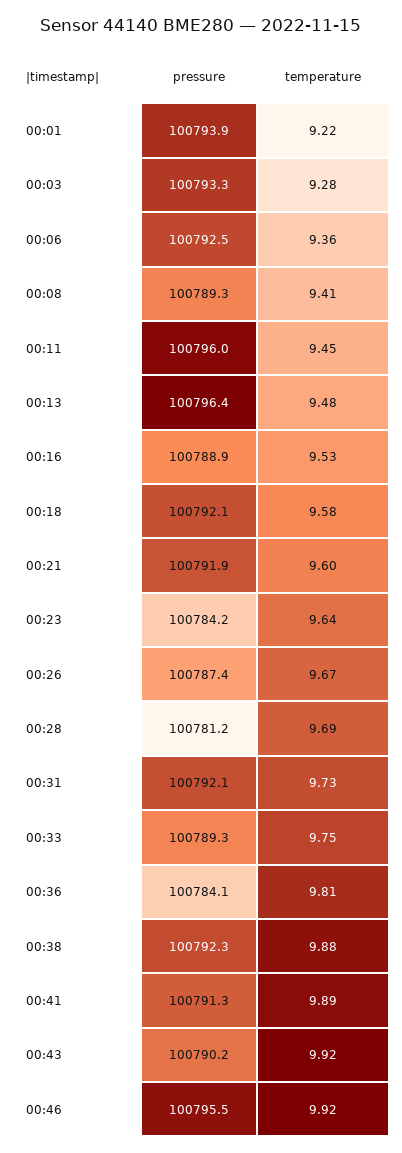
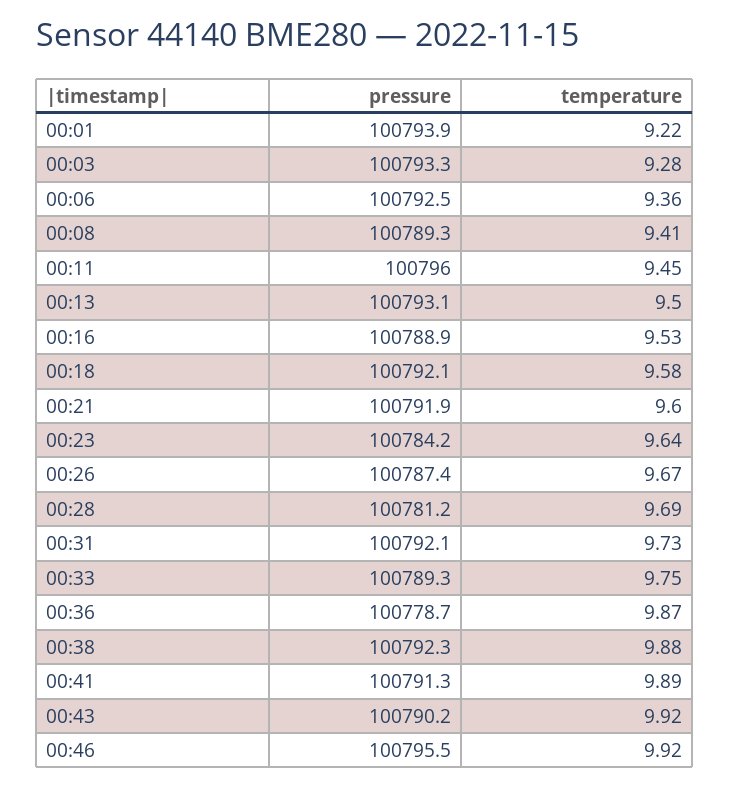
pressure, 00:13: 100796.4 -> 100793.1
temperature, 00:13: 9.48 -> 9.5
pressure, 00:36: 100784.1 -> 100778.7
temperature, 00:36: 9.81 -> 9.87

